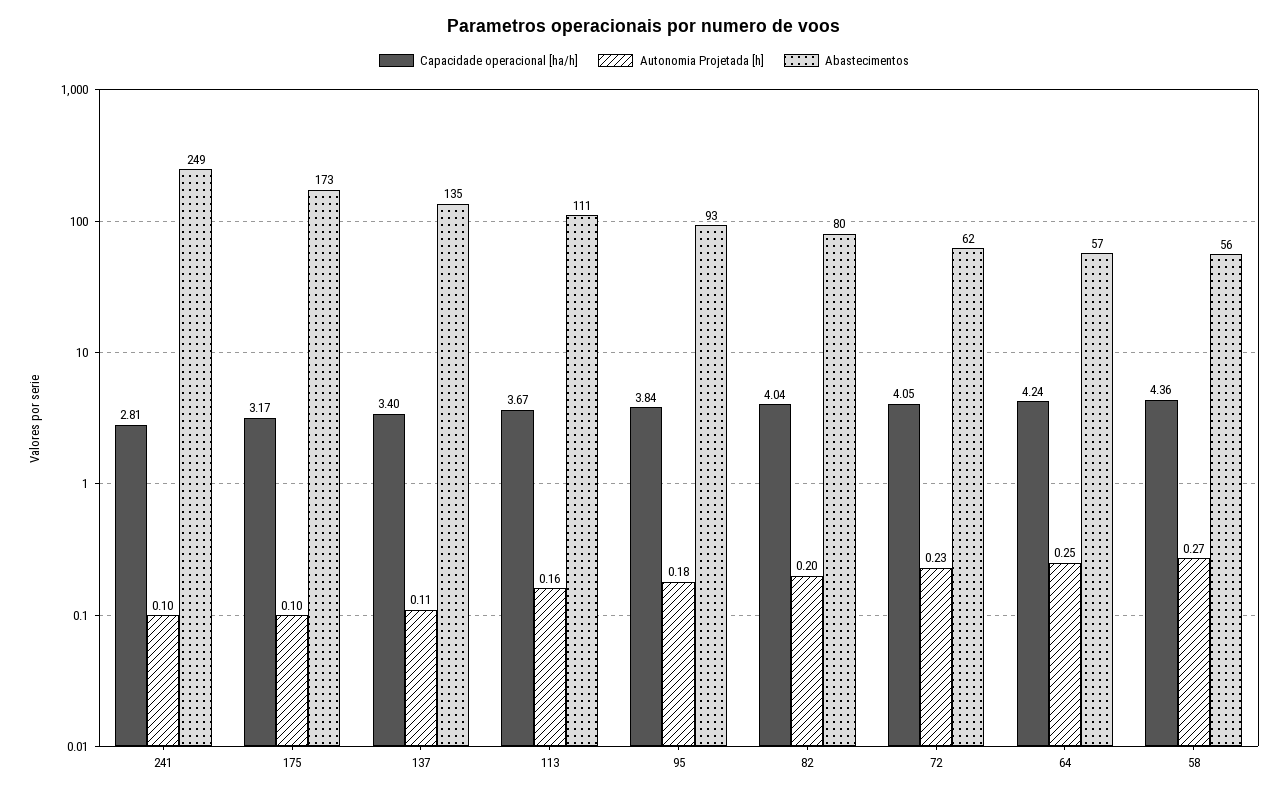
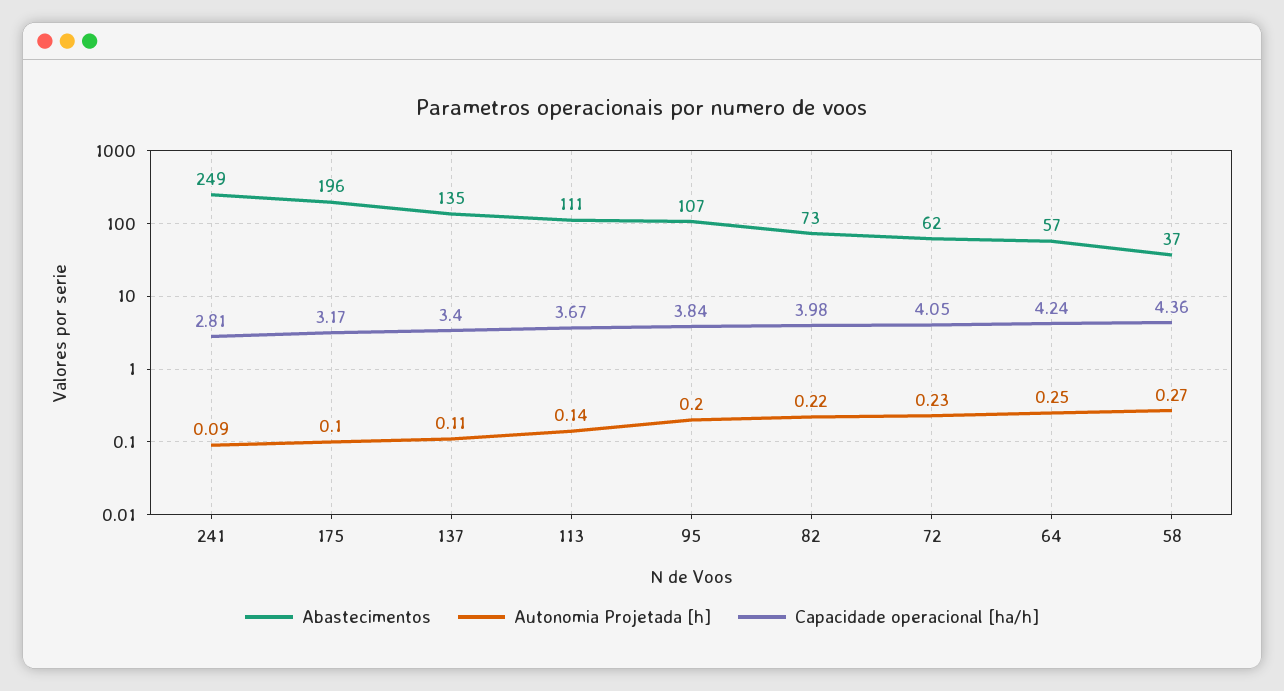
Autonomia Projetada [h], 241: 0.1 -> 0.09
Abastecimentos, 175: 173 -> 196
Autonomia Projetada [h], 113: 0.16 -> 0.14
Autonomia Projetada [h], 95: 0.18 -> 0.2
Abastecimentos, 95: 93 -> 107
Capacidade operacional [ha/h], 82: 4.04 -> 3.98
Autonomia Projetada [h], 82: 0.2 -> 0.22
Abastecimentos, 82: 80 -> 73
Abastecimentos, 58: 56 -> 37

